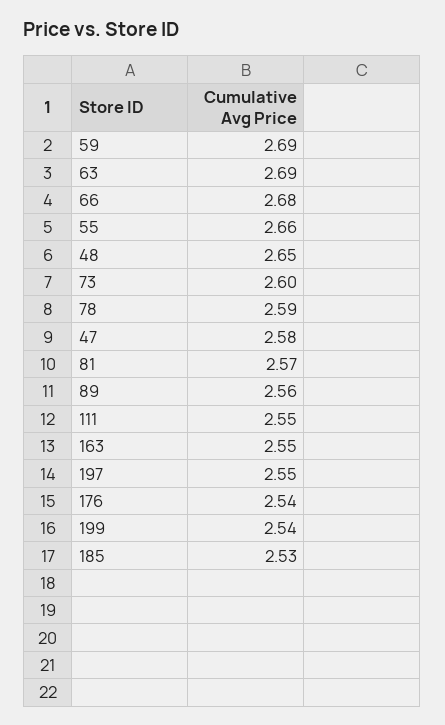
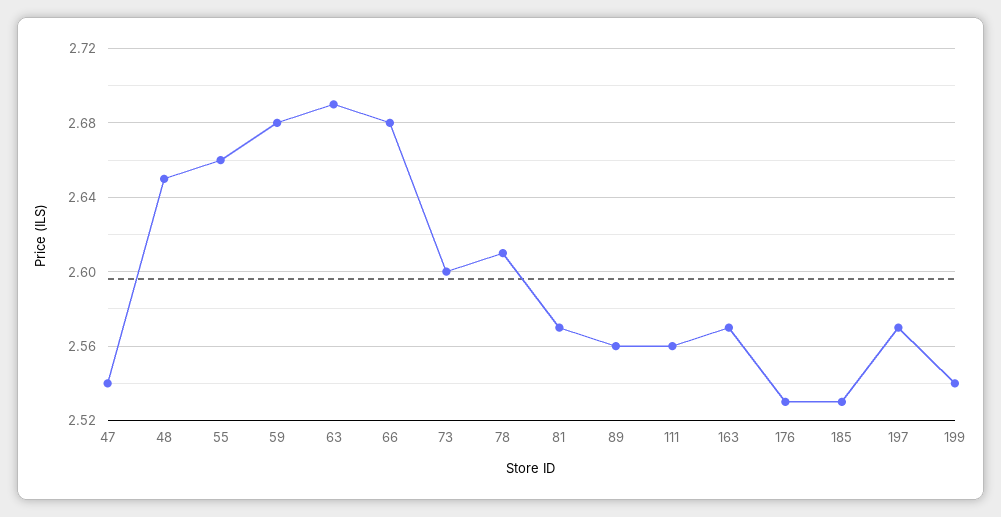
59: 2.69 -> 2.68
78: 2.59 -> 2.61
47: 2.58 -> 2.54
111: 2.55 -> 2.56
163: 2.55 -> 2.57
197: 2.55 -> 2.57
176: 2.54 -> 2.53

